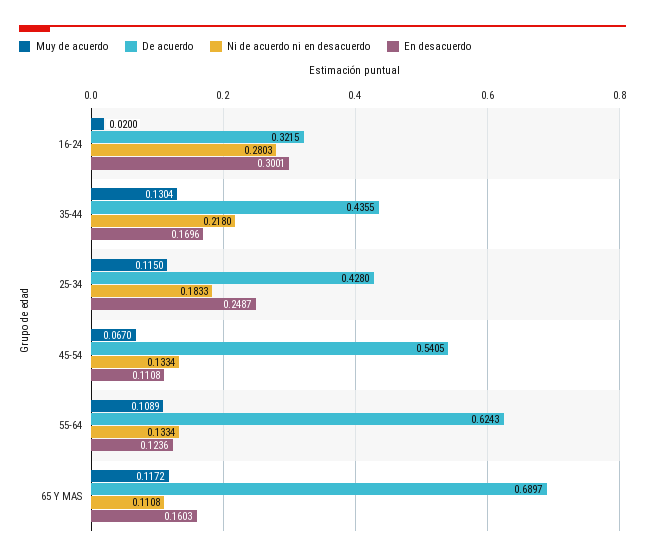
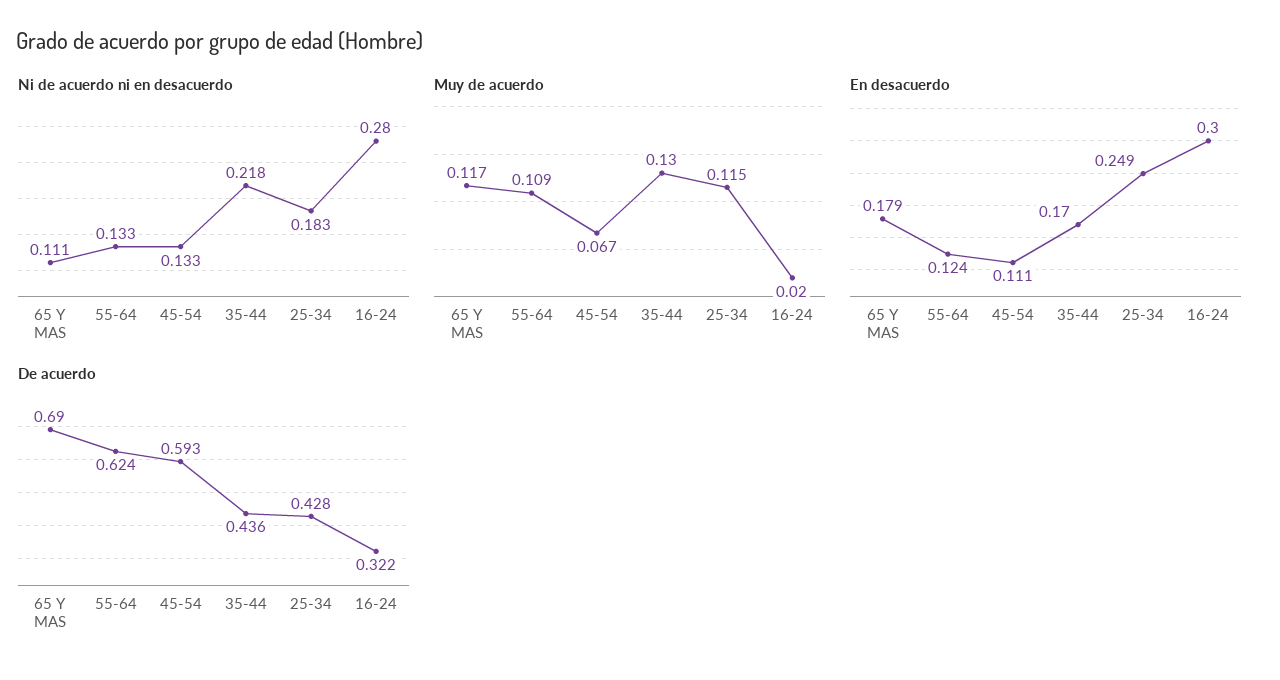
De acuerdo, 45-54: 0.5405 -> 0.593
En desacuerdo, 65 Y MAS: 0.1603 -> 0.179

